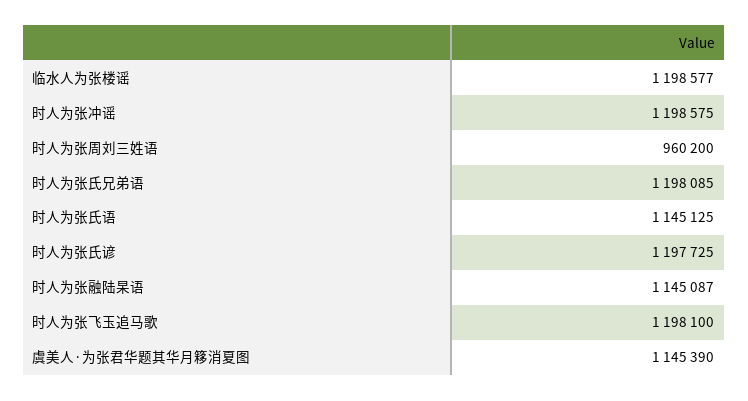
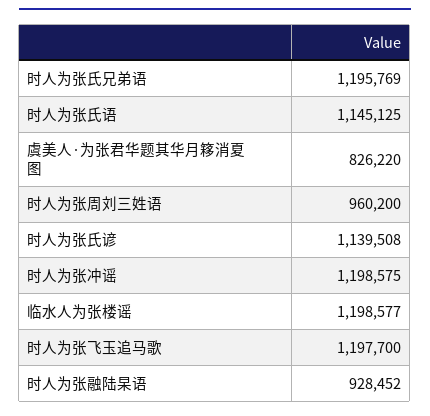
时人为张氏兄弟语: 1198085 -> 1195769
时人为张氏谚: 1197725 -> 1139508
时人为张融陆杲语: 1145087 -> 928452
时人为张飞玉追马歌: 1198100 -> 1197700
虞美人·为张君华题其华月簃消夏图: 1145390 -> 826220

